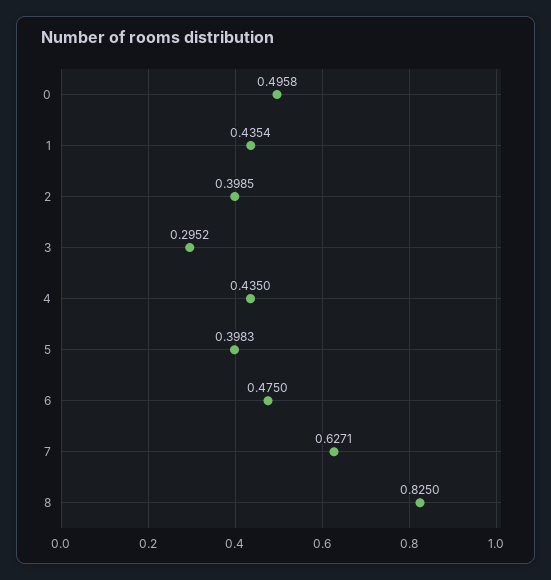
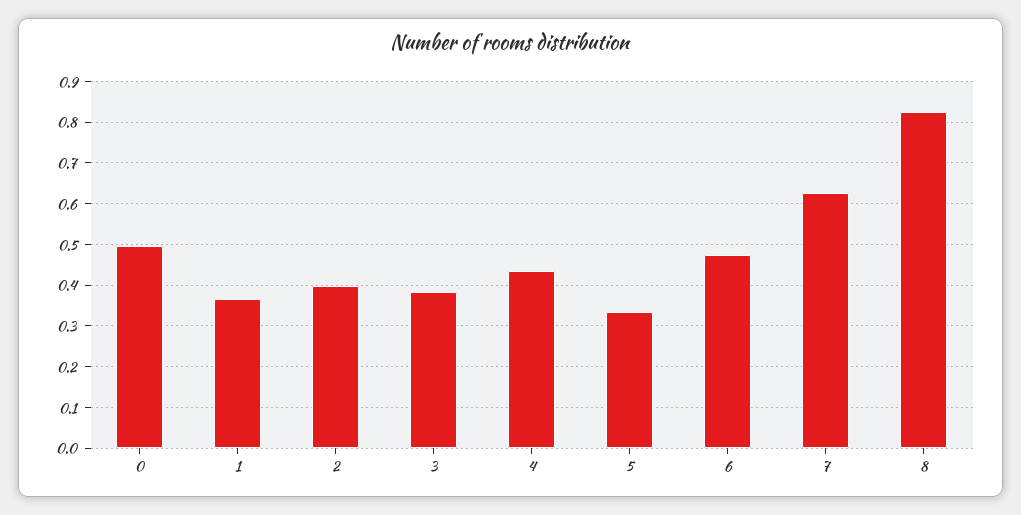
1: 0.4354 -> 0.36
3: 0.2952 -> 0.38
5: 0.3983 -> 0.34

